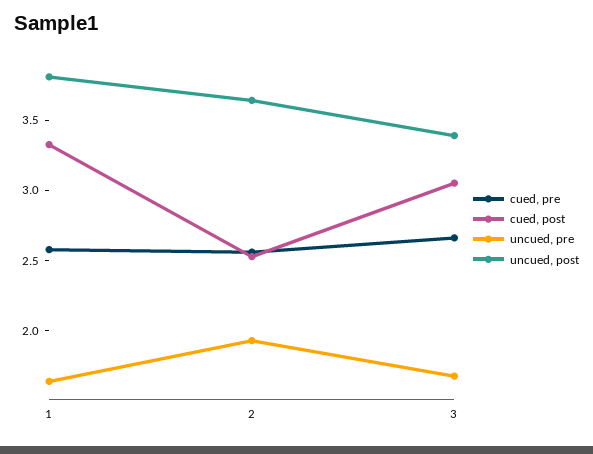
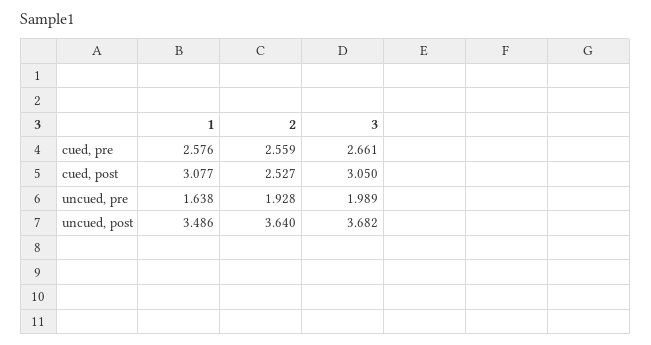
cued, post, 1: 3.3 -> 3.077
uncued, post, 1: 3.8 -> 3.486
uncued, pre, 3: 1.7 -> 1.989
uncued, post, 3: 3.4 -> 3.682

